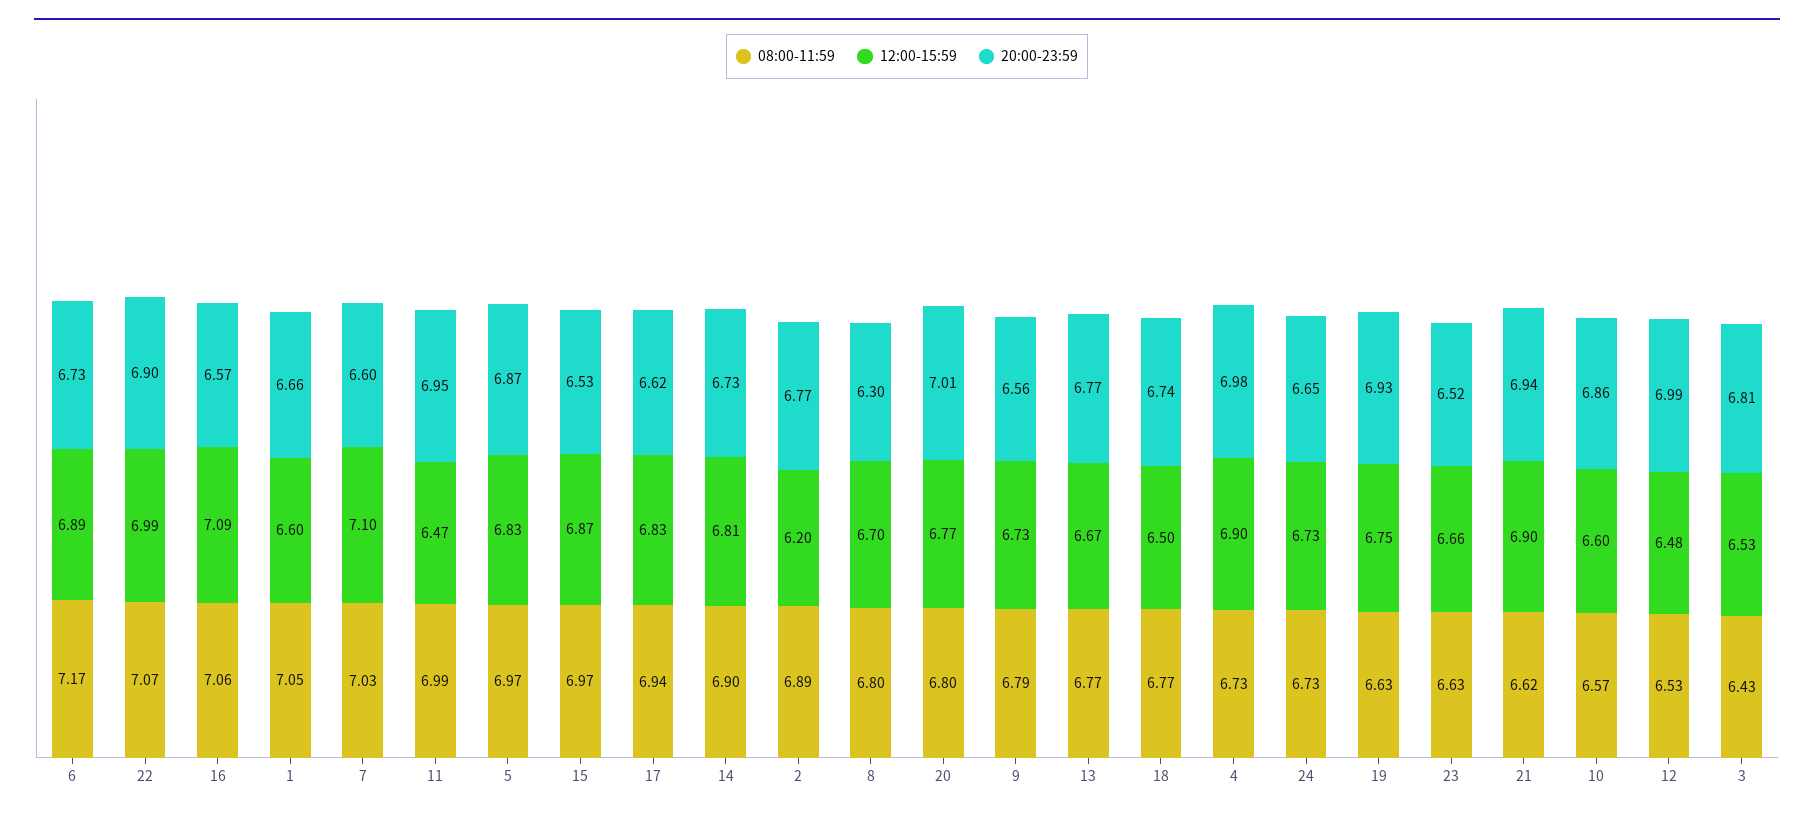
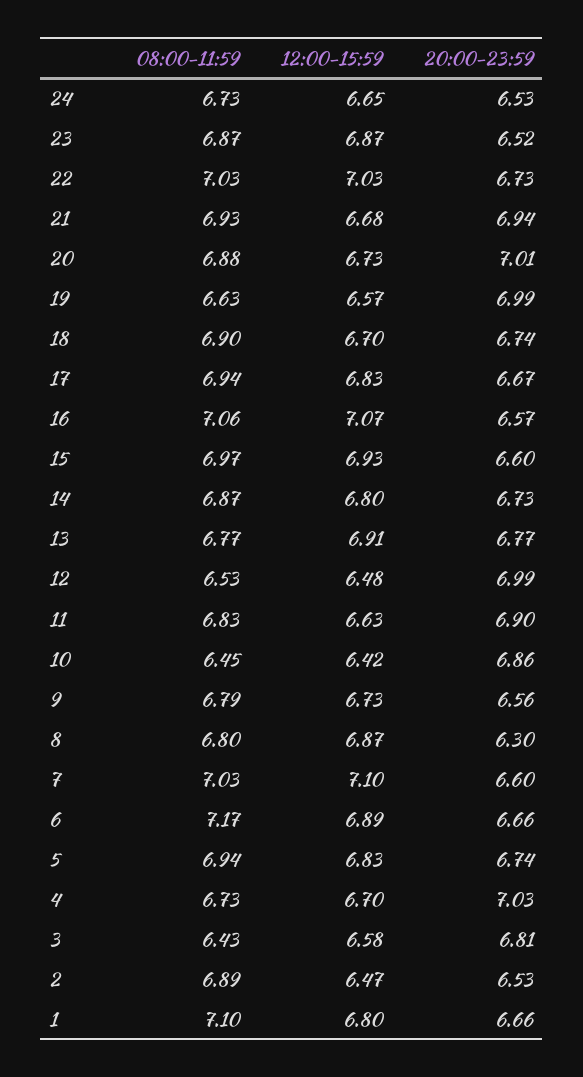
20:00-23:59, 6: 6.73 -> 6.66
08:00-11:59, 22: 7.07 -> 7.03
12:00-15:59, 22: 6.99 -> 7.03
20:00-23:59, 22: 6.9 -> 6.73
12:00-15:59, 16: 7.09 -> 7.07
08:00-11:59, 1: 7.05 -> 7.1
12:00-15:59, 1: 6.6 -> 6.8
08:00-11:59, 11: 6.99 -> 6.83
12:00-15:59, 11: 6.47 -> 6.63
20:00-23:59, 11: 6.95 -> 6.9
08:00-11:59, 5: 6.97 -> 6.94
20:00-23:59, 5: 6.87 -> 6.74
12:00-15:59, 15: 6.87 -> 6.93
20:00-23:59, 15: 6.53 -> 6.6
20:00-23:59, 17: 6.62 -> 6.67
08:00-11:59, 14: 6.9 -> 6.87
12:00-15:59, 14: 6.81 -> 6.8
12:00-15:59, 2: 6.2 -> 6.47
20:00-23:59, 2: 6.77 -> 6.53
12:00-15:59, 8: 6.7 -> 6.87
08:00-11:59, 20: 6.8 -> 6.88
12:00-15:59, 20: 6.77 -> 6.73
12:00-15:59, 13: 6.67 -> 6.91
08:00-11:59, 18: 6.77 -> 6.9
12:00-15:59, 18: 6.5 -> 6.7
12:00-15:59, 4: 6.9 -> 6.7
20:00-23:59, 4: 6.98 -> 7.03
12:00-15:59, 24: 6.73 -> 6.65
20:00-23:59, 24: 6.65 -> 6.53
12:00-15:59, 19: 6.75 -> 6.57
20:00-23:59, 19: 6.93 -> 6.99
08:00-11:59, 23: 6.63 -> 6.87
12:00-15:59, 23: 6.66 -> 6.87
08:00-11:59, 21: 6.62 -> 6.93
12:00-15:59, 21: 6.9 -> 6.68
08:00-11:59, 10: 6.57 -> 6.45
12:00-15:59, 10: 6.6 -> 6.42
12:00-15:59, 3: 6.53 -> 6.58

